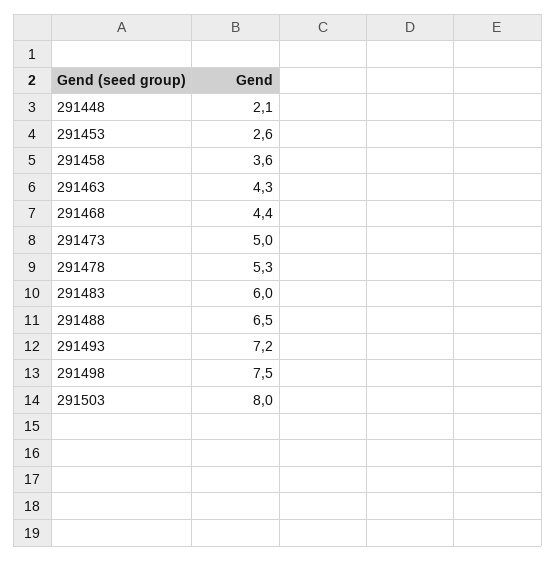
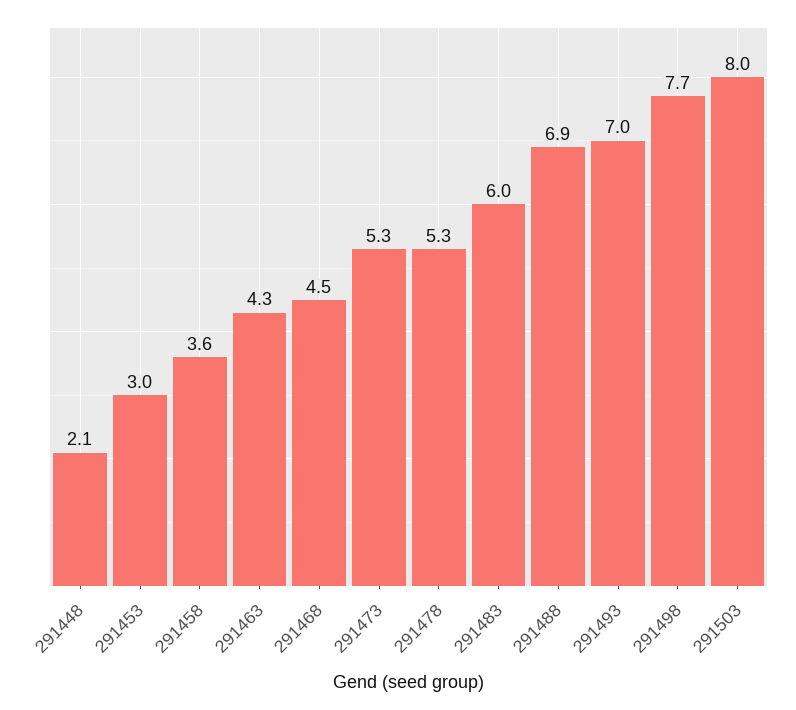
291453: 2.6 -> 3
291468: 4.4 -> 4.5
291473: 5 -> 5.3
291488: 6.5 -> 6.9
291493: 7.2 -> 7
291498: 7.5 -> 7.7

